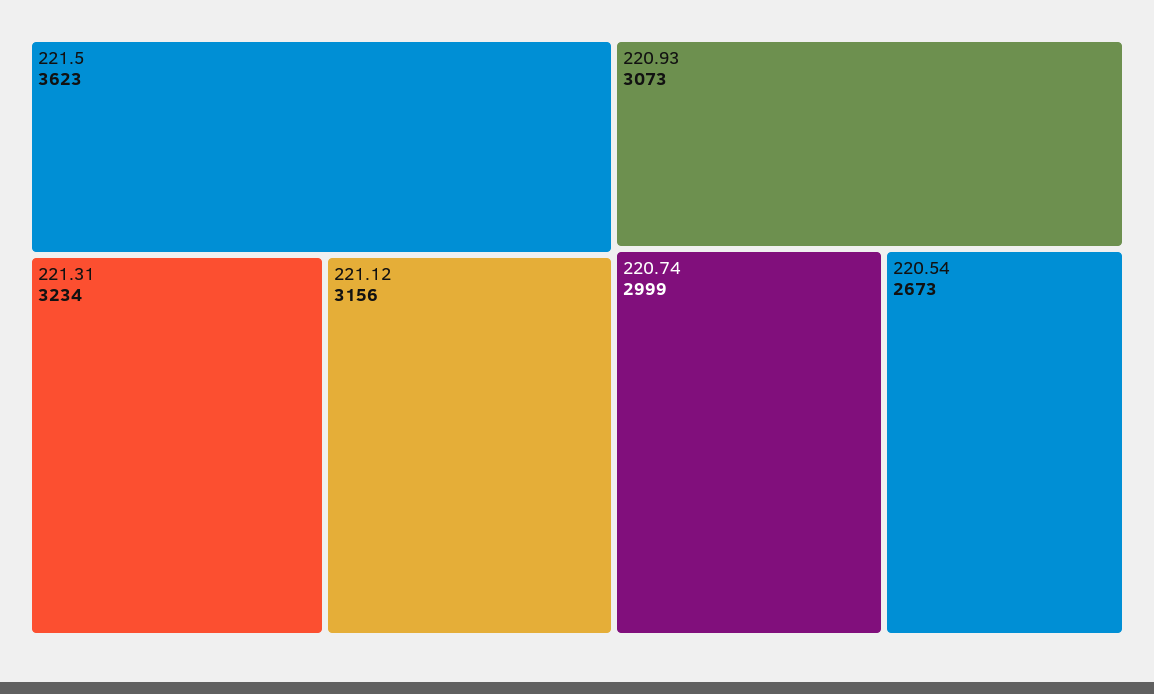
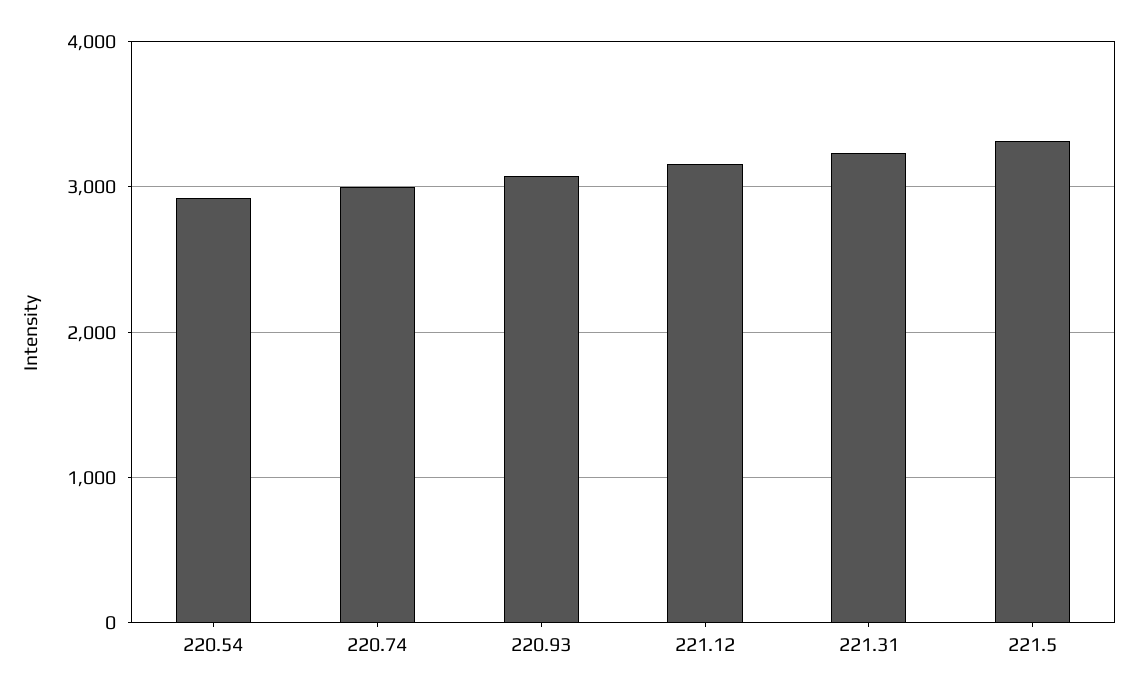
221.5: 3623 -> 3300
220.54: 2673 -> 2900

